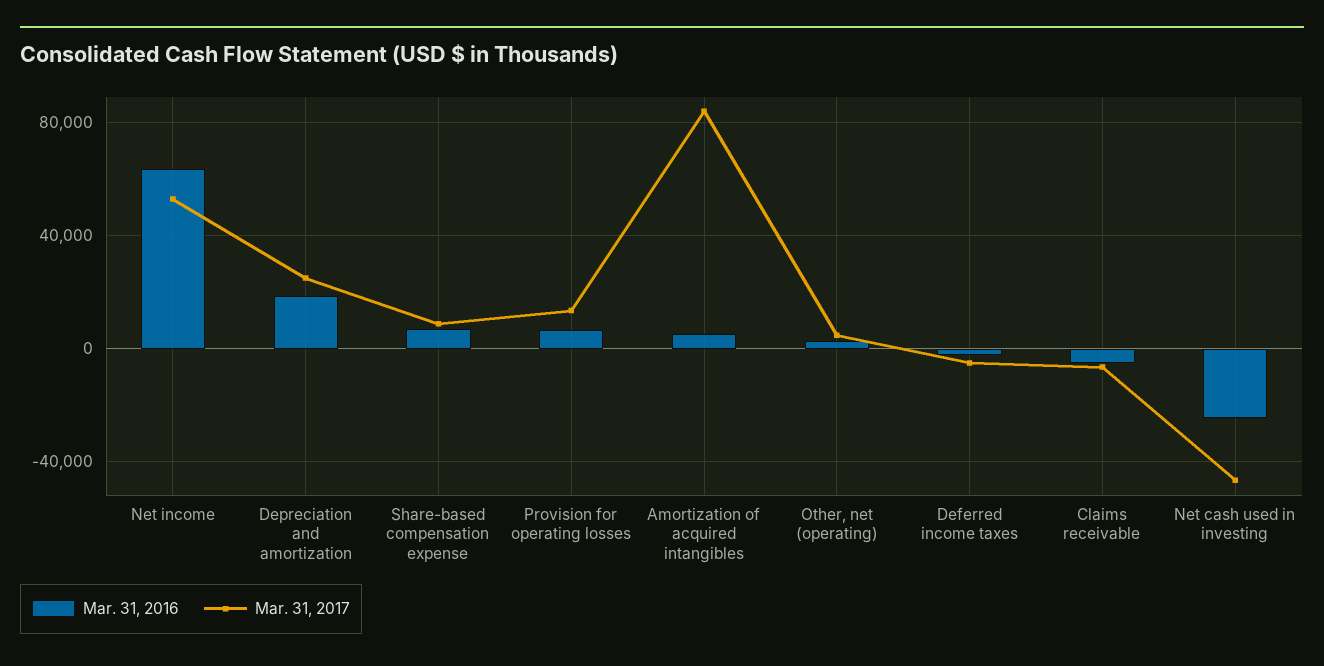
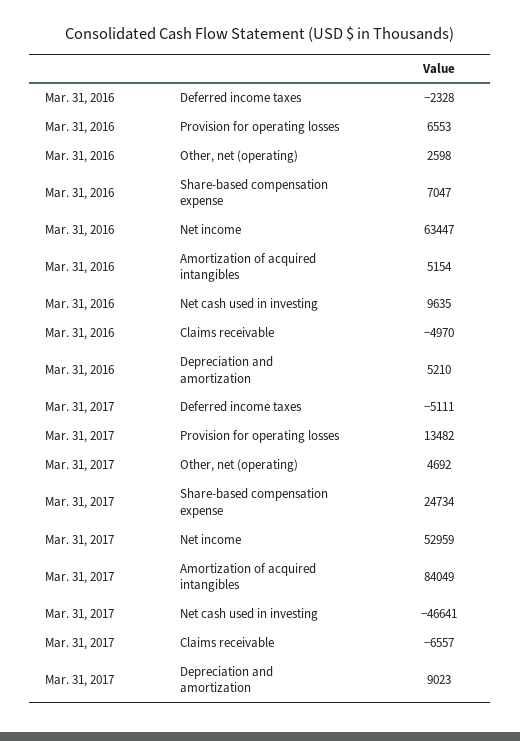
Mar. 31, 2016, Depreciation and amortization: 20000 -> 5210
Mar. 31, 2017, Depreciation and amortization: 25000 -> 9023
Mar. 31, 2017, Share-based compensation expense: 10000 -> 24734
Mar. 31, 2016, Net cash used in investing: -25000 -> 9635

